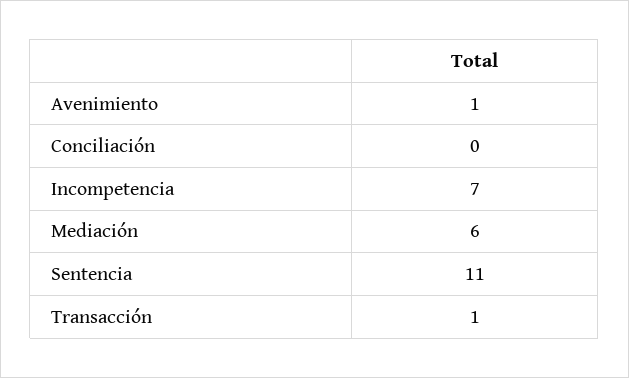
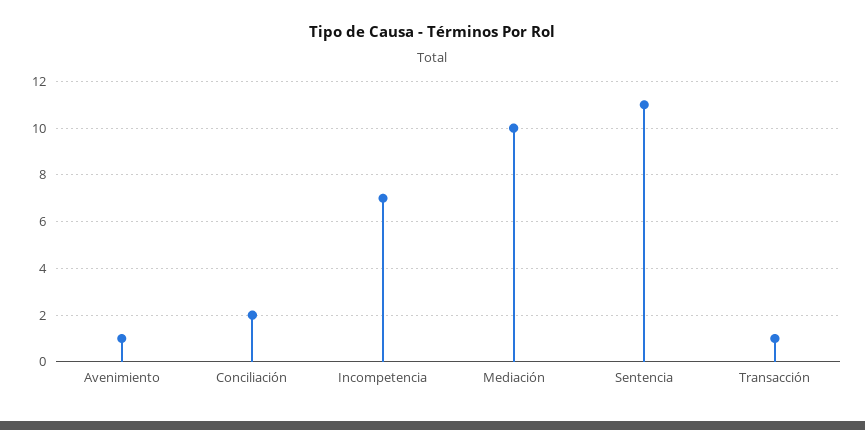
Conciliación: 0 -> 2
Mediación: 6 -> 10

